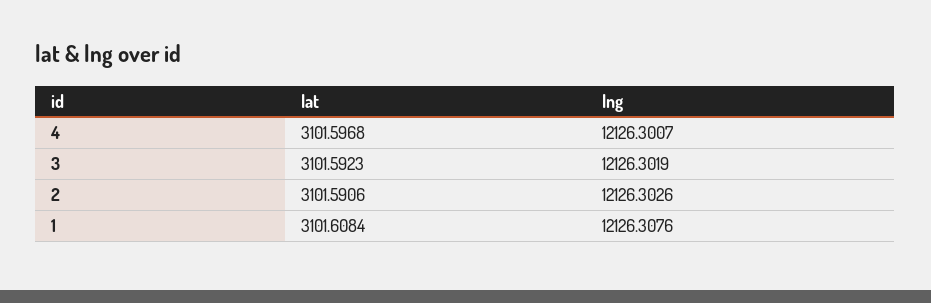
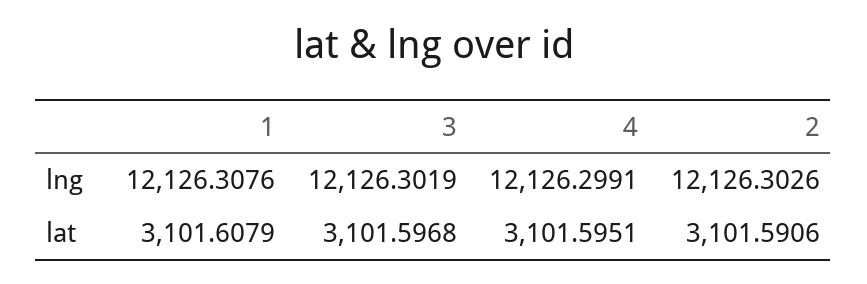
lat, 4: 3101.5968 -> 3101.5951
lng, 4: 12126.3007 -> 12126.2991
lat, 3: 3101.5923 -> 3101.5968
lat, 1: 3101.6084 -> 3101.6079

